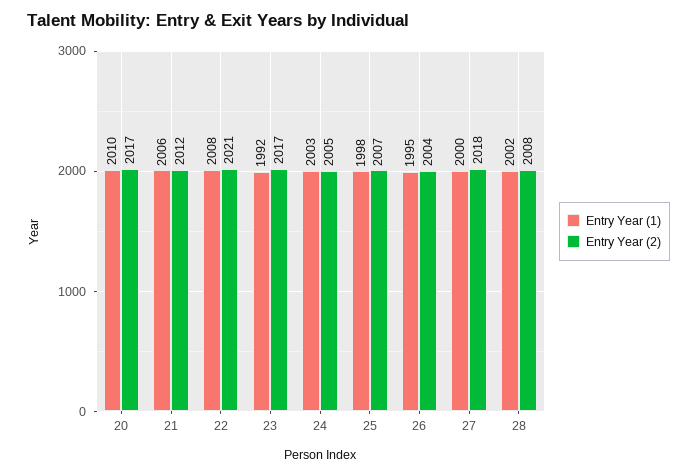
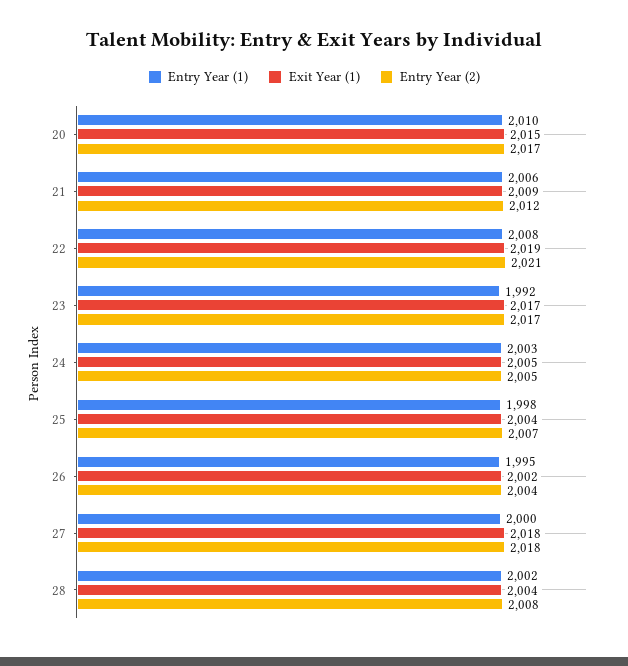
Exit Year (1), 20: none -> 2015
Exit Year (1), 21: none -> 2009
Exit Year (1), 22: none -> 2019
Exit Year (1), 23: none -> 2017
Exit Year (1), 24: none -> 2005
Exit Year (1), 25: none -> 2004
Exit Year (1), 26: none -> 2002
Exit Year (1), 27: none -> 2018
Exit Year (1), 28: none -> 2004

